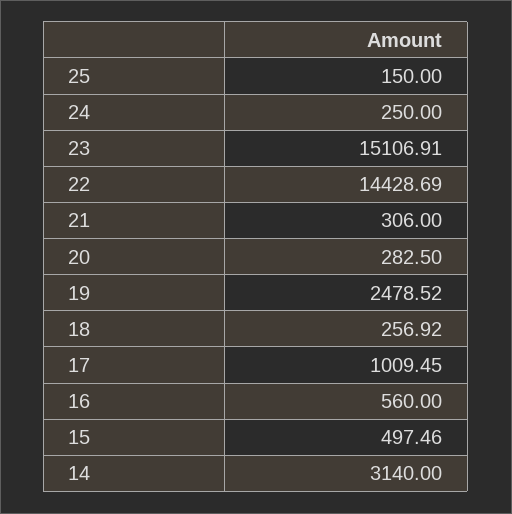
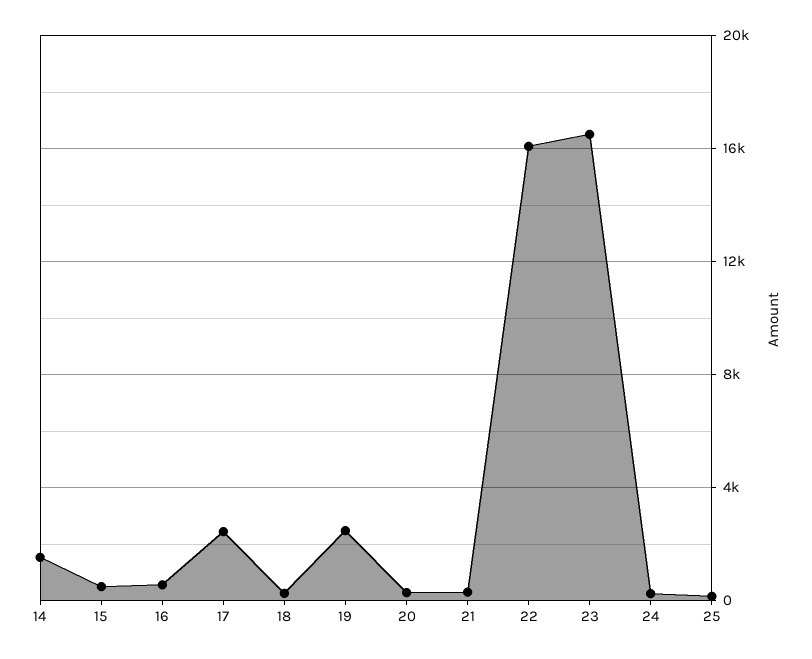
23: 15106.91 -> 16500
22: 14428.69 -> 16000
17: 1009.45 -> 2500
14: 3140 -> 1500

